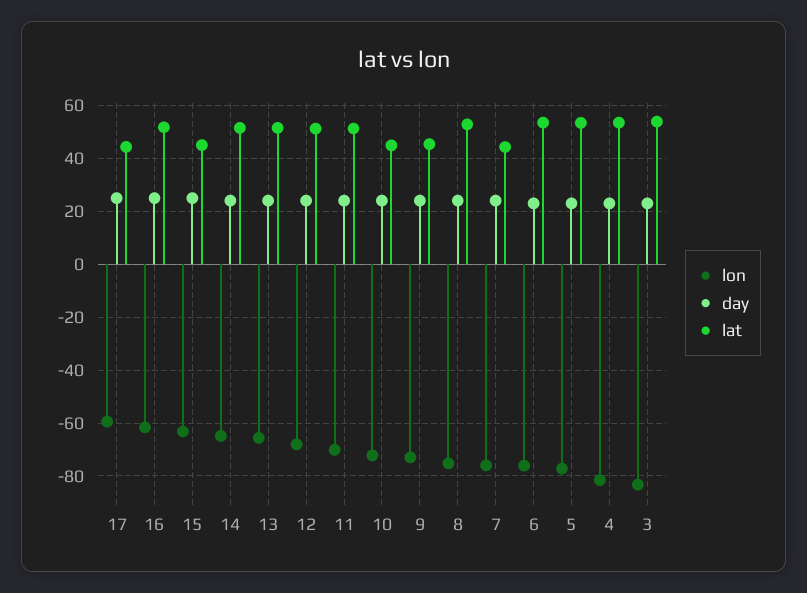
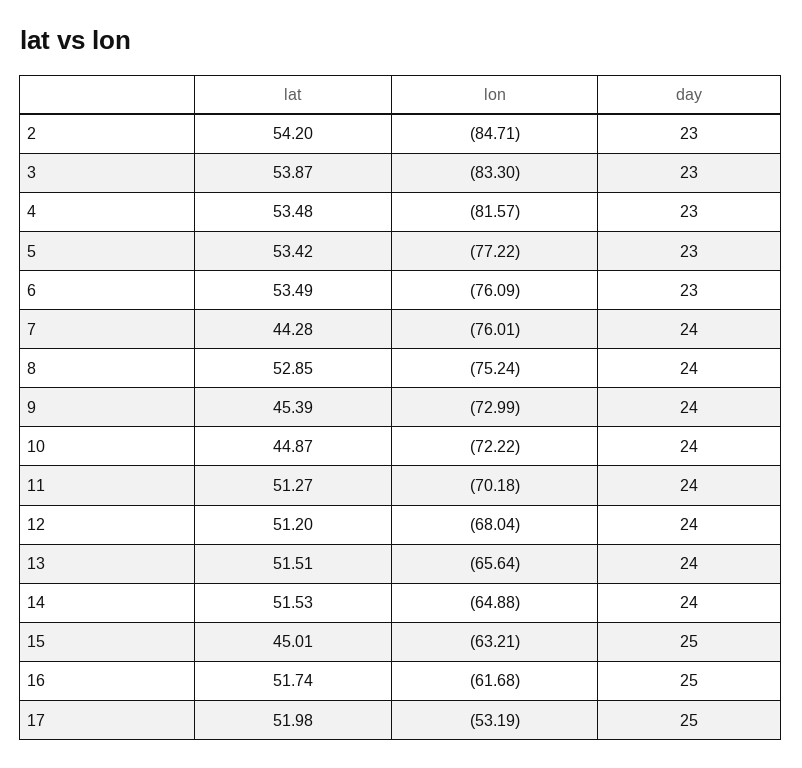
lon, 17: -60 -> -53.19
lat, 17: 45 -> 51.98
lat, 2: none -> 54.2
lon, 2: none -> -84.71
day, 2: none -> 23

